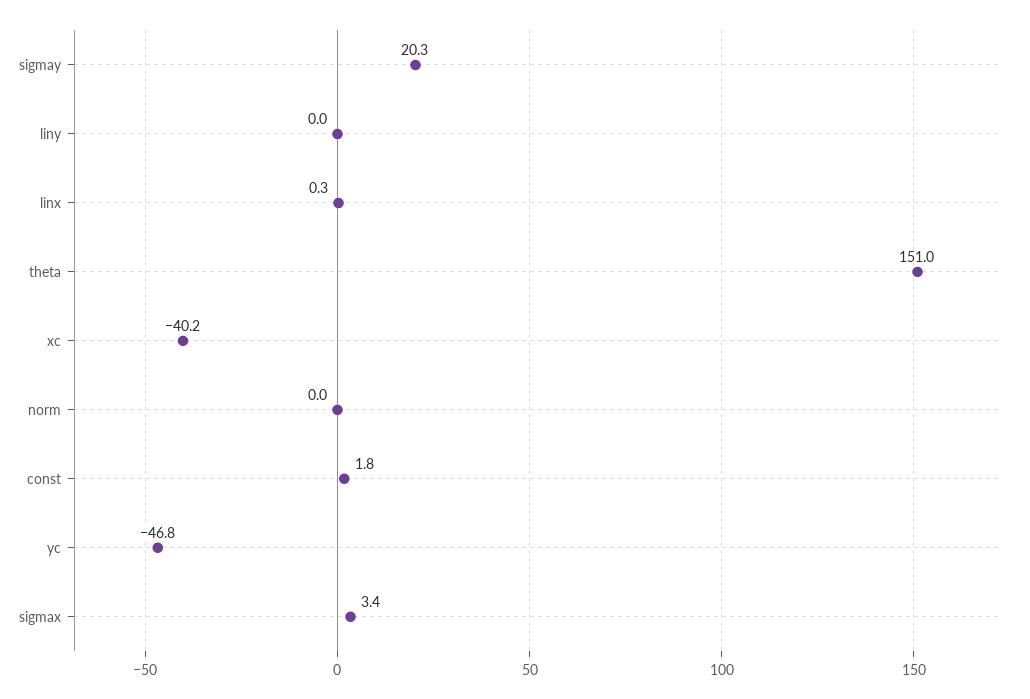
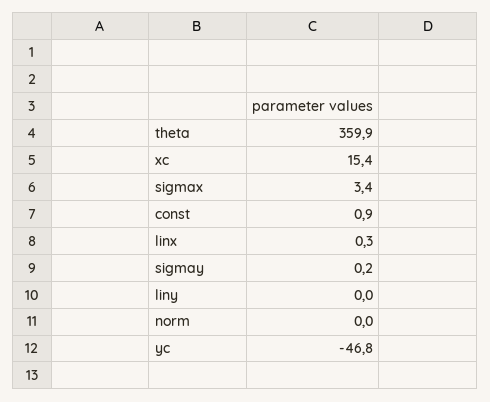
sigmay: 20.3 -> 0.2
theta: 151 -> 359.9
xc: -40.2 -> 15.4
const: 1.8 -> 0.9

